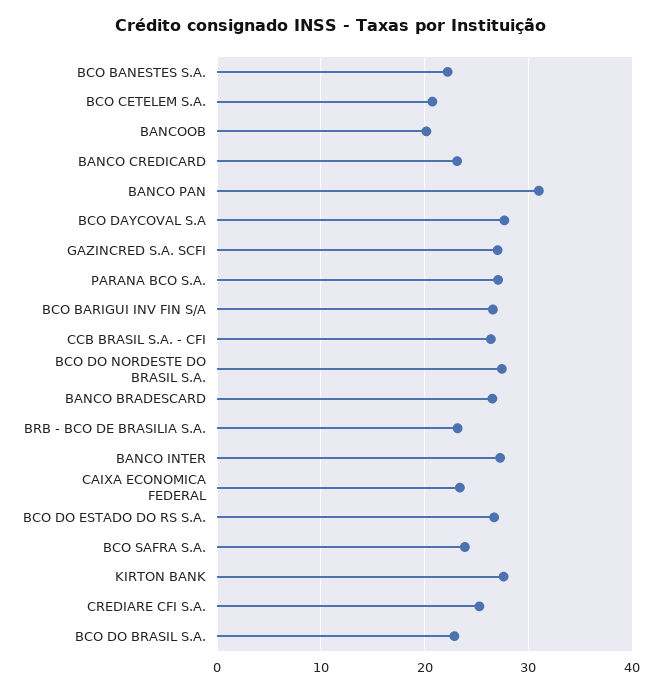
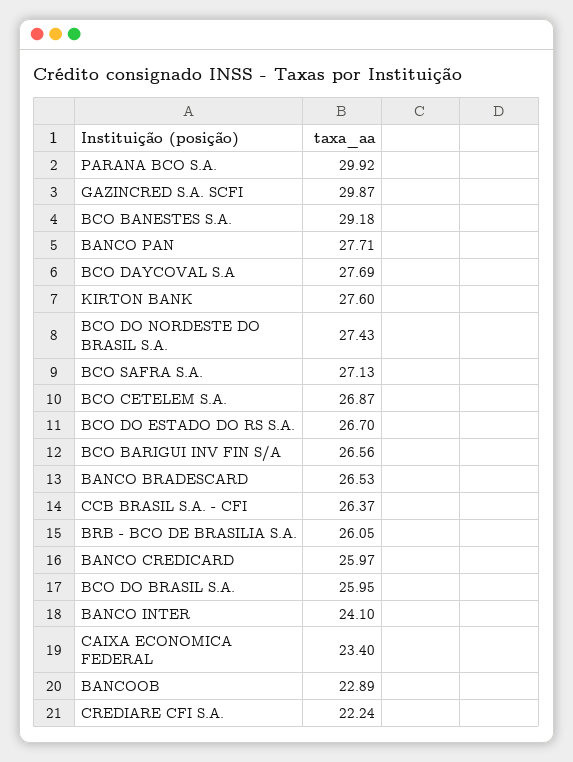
BCO BANESTES S.A.: 22 -> 29.18
BCO CETELEM S.A.: 21 -> 26.87
BANCOOB: 20 -> 22.89
BANCO CREDICARD: 23 -> 25.97
BANCO PAN: 31 -> 27.71
GAZINCRED S.A. SCFI: 27 -> 29.87
PARANA BCO S.A.: 27 -> 29.92
BRB - BCO DE BRASILIA S.A.: 23 -> 26.05
BANCO INTER: 27 -> 24.1
BCO SAFRA S.A.: 24 -> 27.13
CREDIARE CFI S.A.: 25 -> 22.24
BCO DO BRASIL S.A.: 23 -> 25.95

